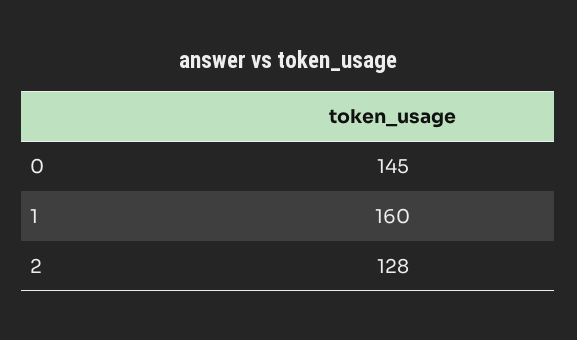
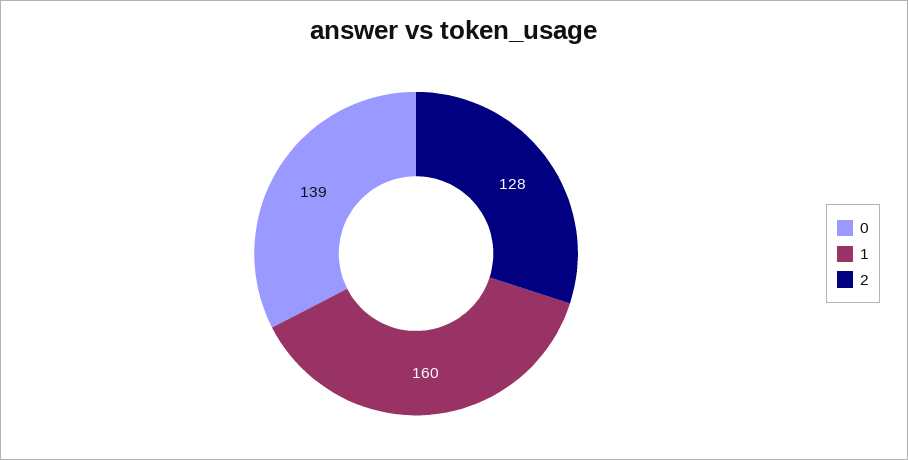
0: 145 -> 139

